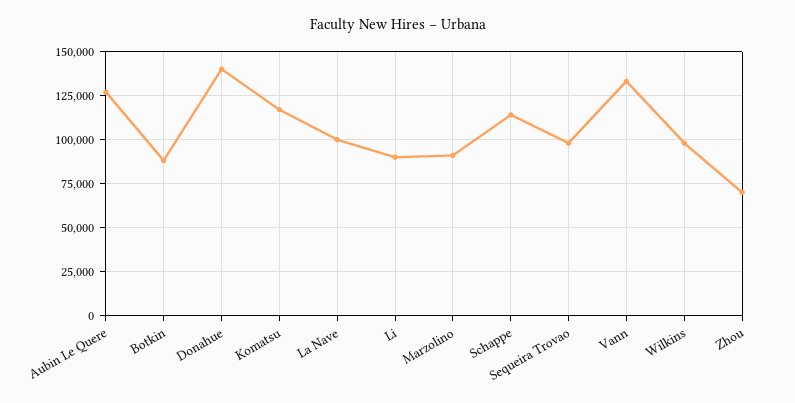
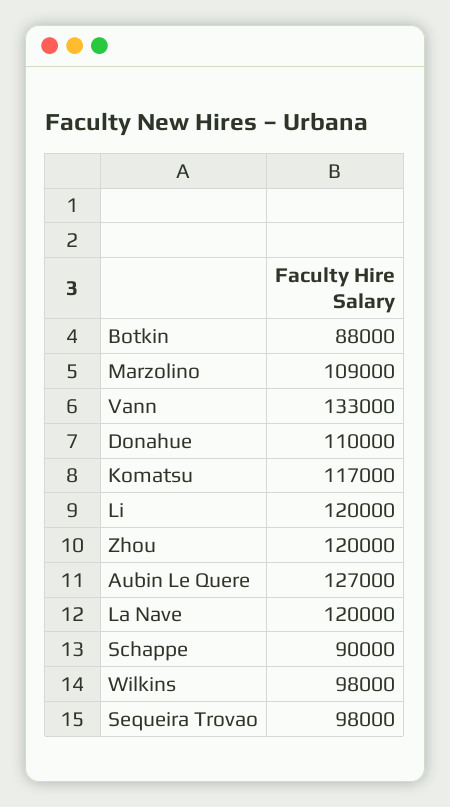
Donahue: 140000 -> 110000
La Nave: 100000 -> 120000
Li: 90000 -> 120000
Marzolino: 90000 -> 109000
Schappe: 115000 -> 90000
Zhou: 70000 -> 120000

